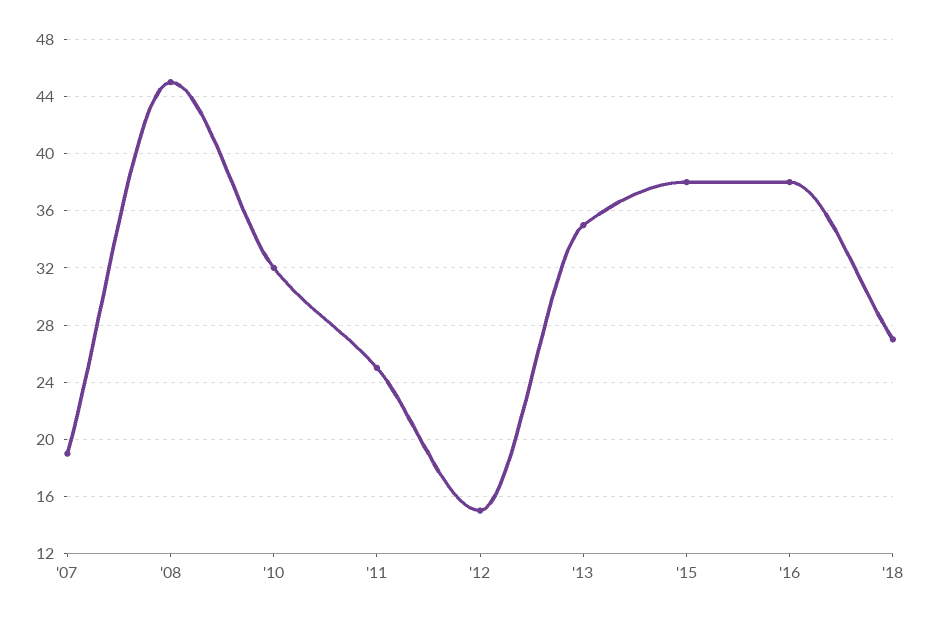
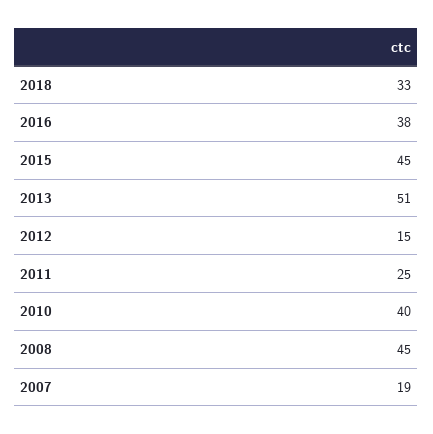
'10: 32 -> 40
'13: 35 -> 51
'15: 38 -> 45
'18: 27 -> 33

